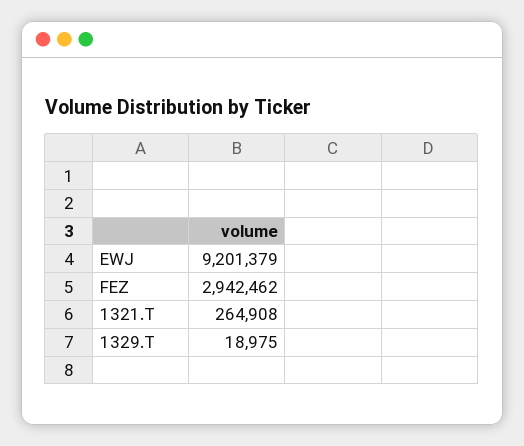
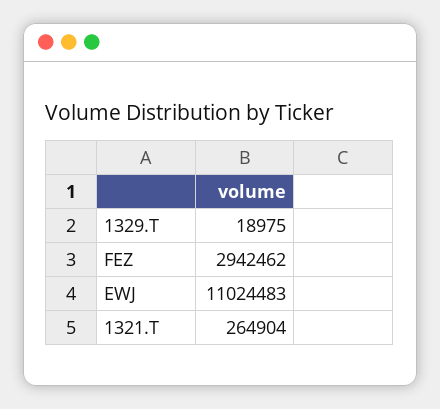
EWJ: 9201379 -> 11024483
1321.T: 264908 -> 264904

